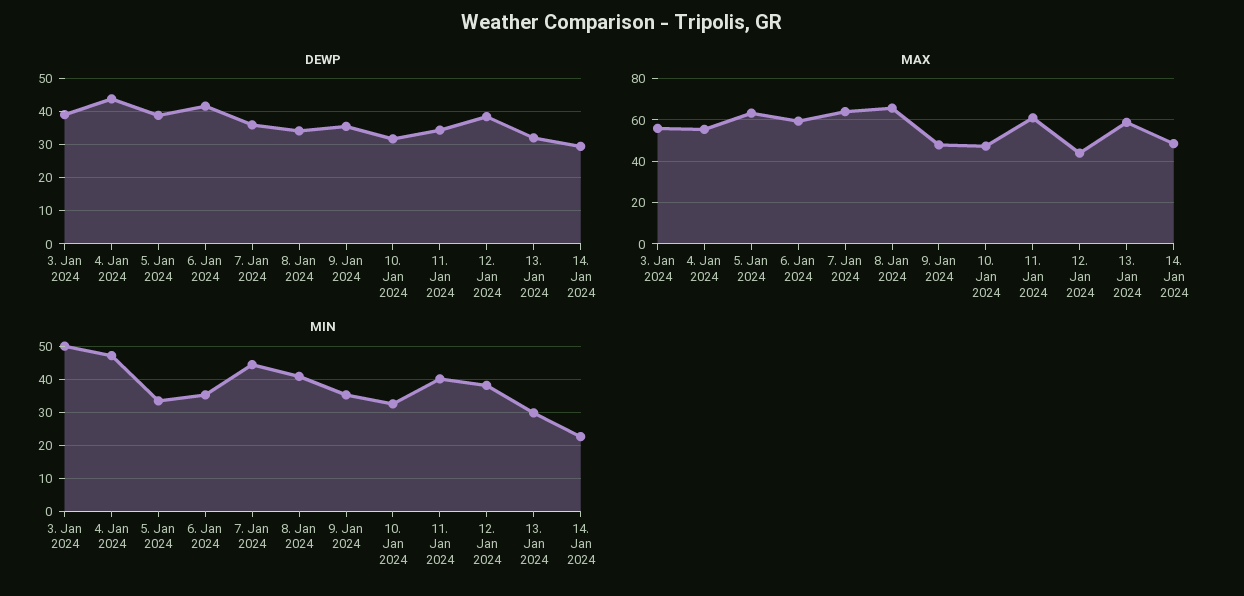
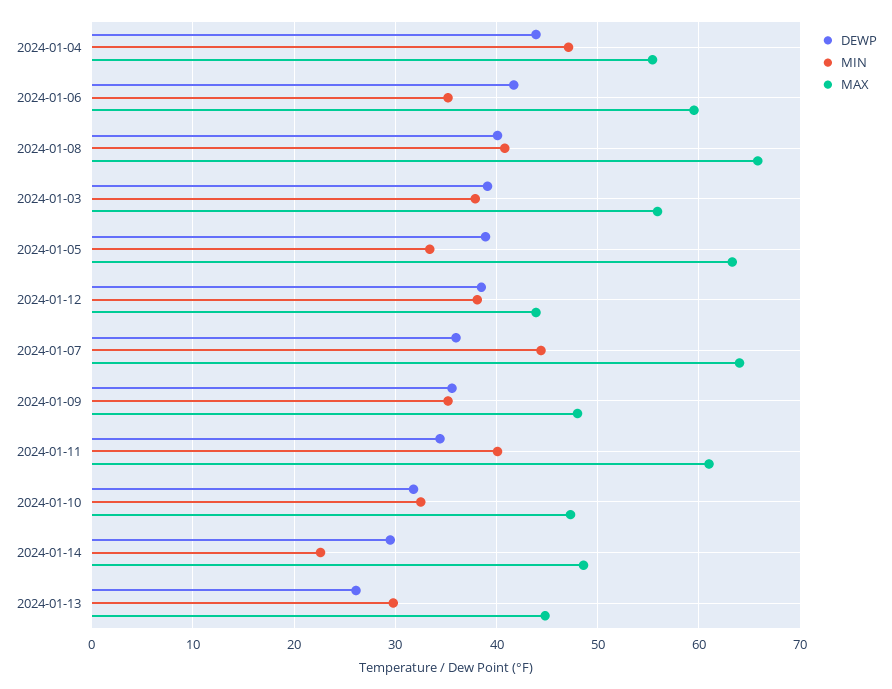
DEWP, 8. Jan 2024: 34 -> 40
DEWP, 13. Jan 2024: 32 -> 26
MAX, 13. Jan 2024: 60 -> 45
MIN, 3. Jan 2024: 50 -> 38

